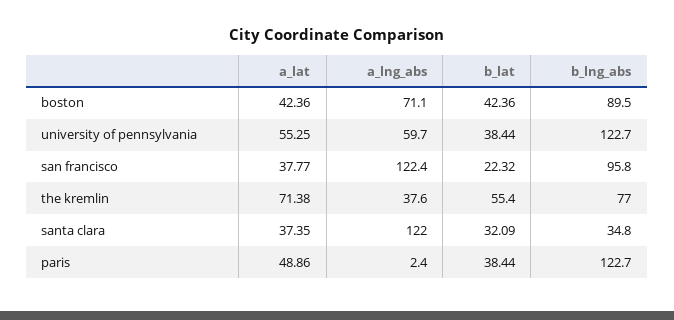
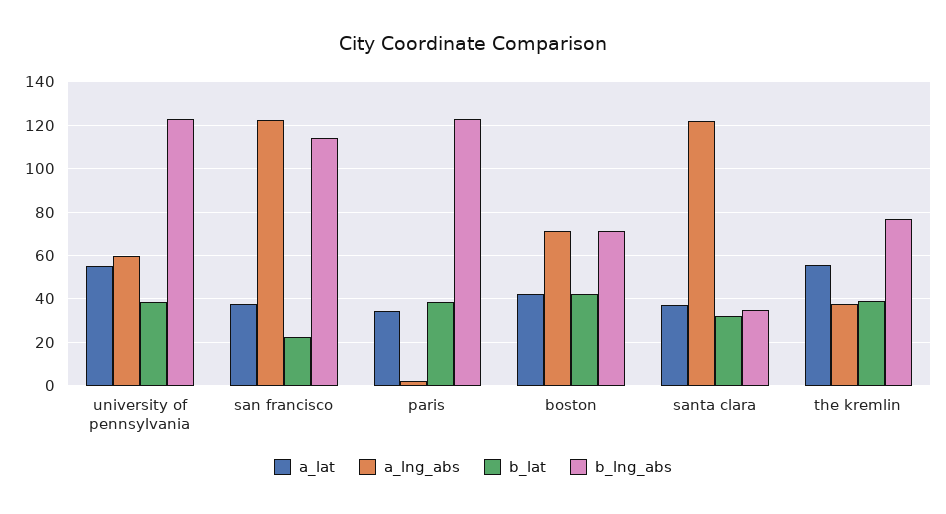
b_lng_abs, boston: 89.5 -> 70
b_lng_abs, san francisco: 95.8 -> 115
a_lat, the kremlin: 71.38 -> 55
b_lat, the kremlin: 55.4 -> 40
a_lat, paris: 48.86 -> 35

